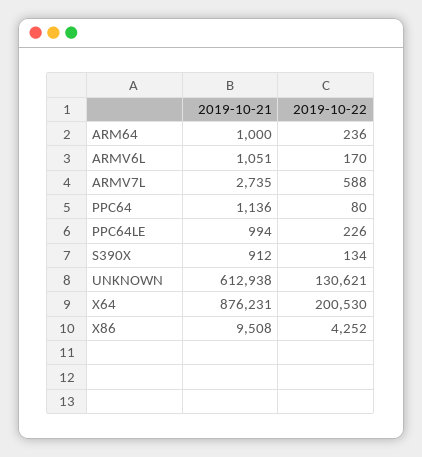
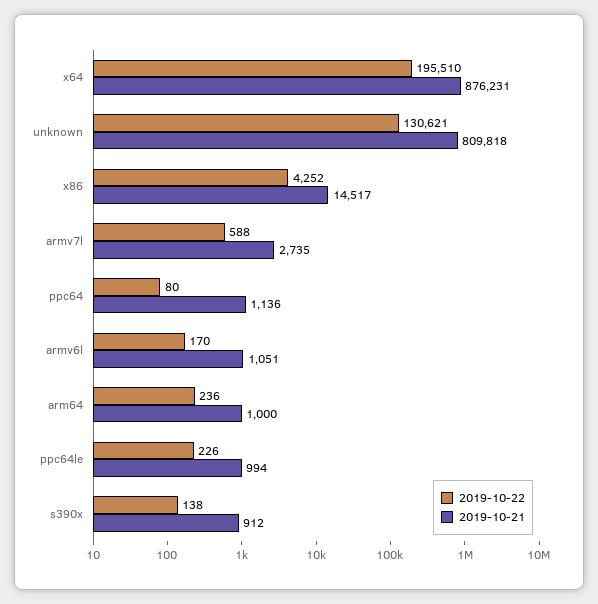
2019-10-22, S390X: 134 -> 138
2019-10-21, UNKNOWN: 612938 -> 809818
2019-10-22, X64: 200530 -> 195510
2019-10-21, X86: 9508 -> 14517

